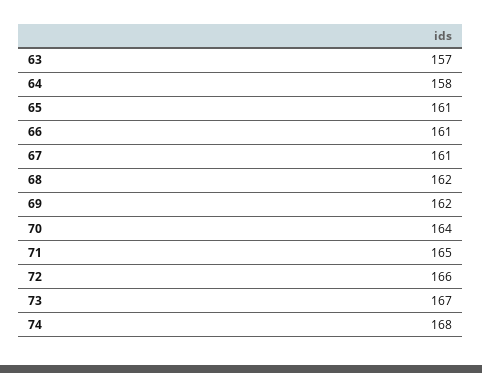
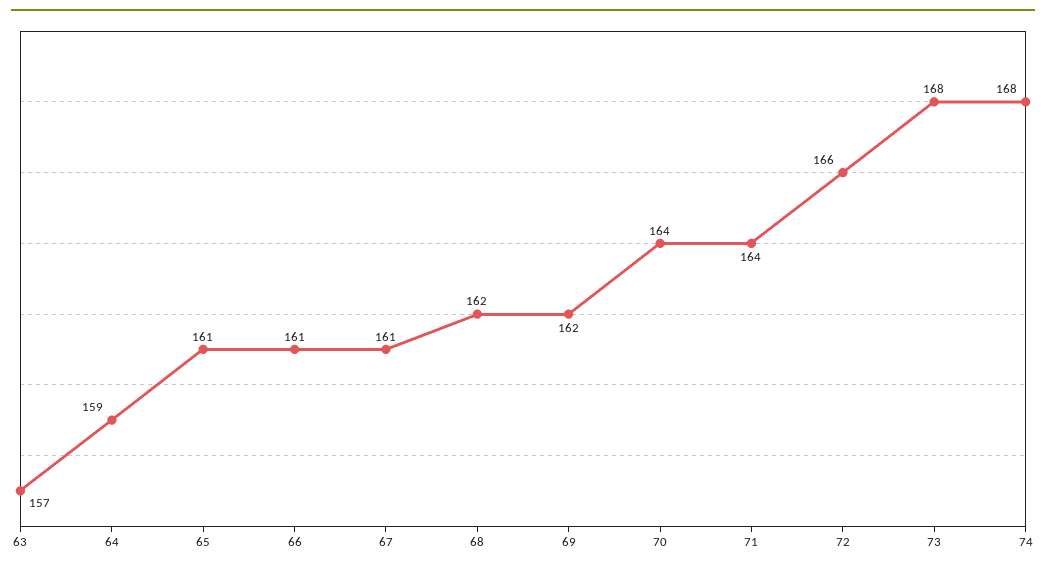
64: 158 -> 159
71: 165 -> 164
73: 167 -> 168

